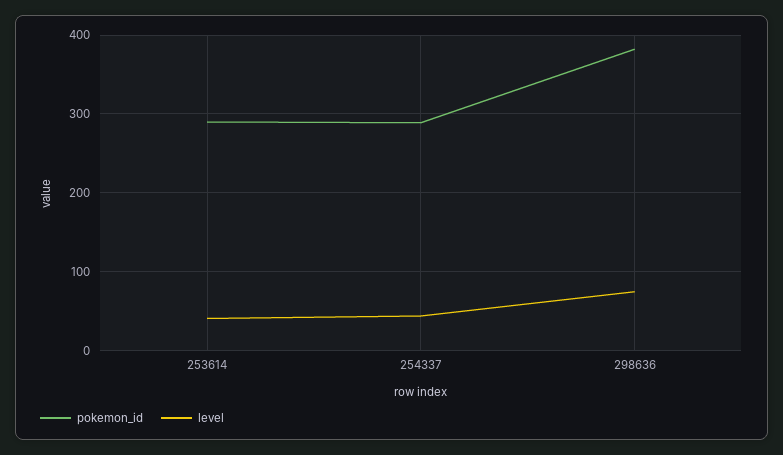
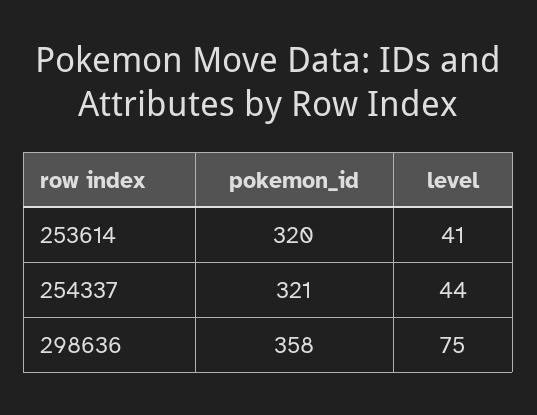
pokemon_id, 253614: 290 -> 320
pokemon_id, 254337: 290 -> 321
pokemon_id, 298636: 380 -> 358

